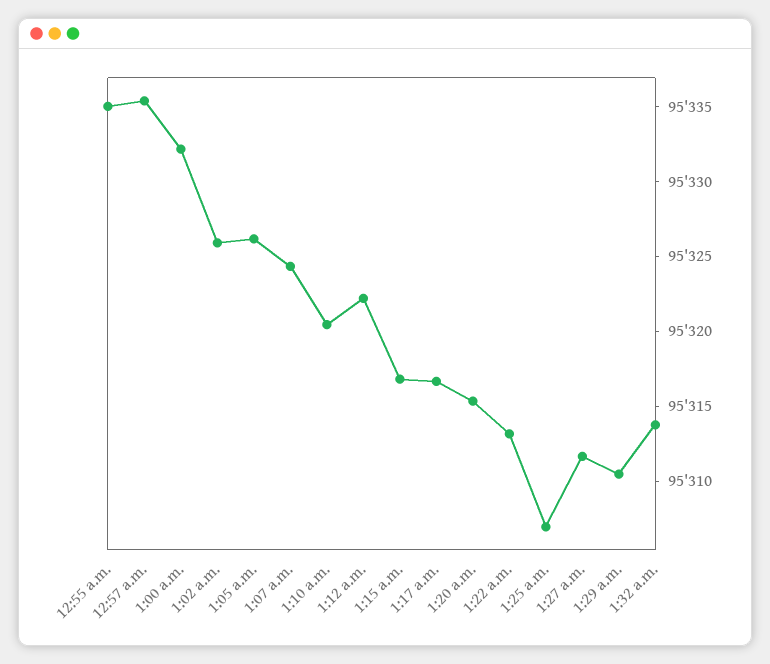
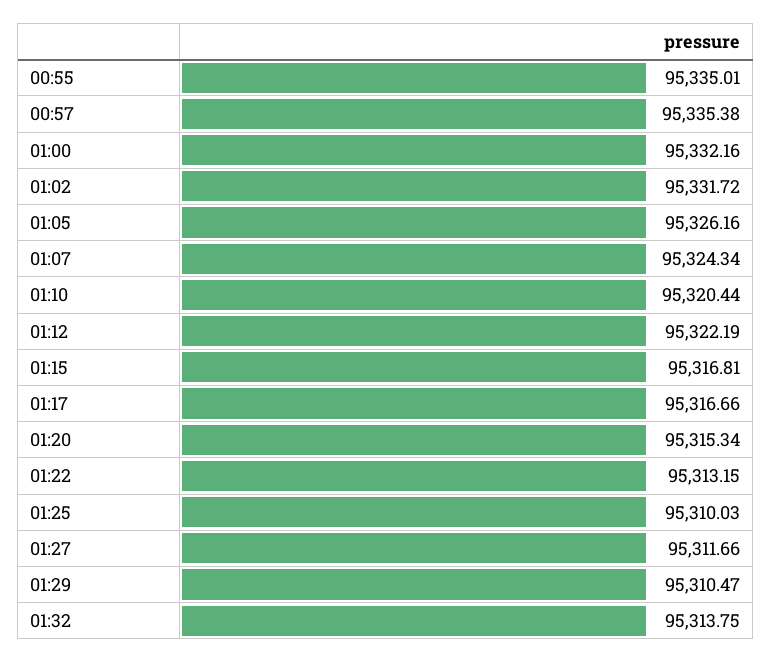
1:02 a.m.: 95326 -> 95331.72
1:25 a.m.: 95307 -> 95310.03

